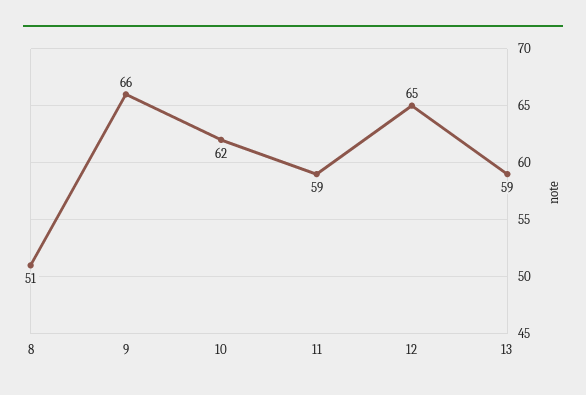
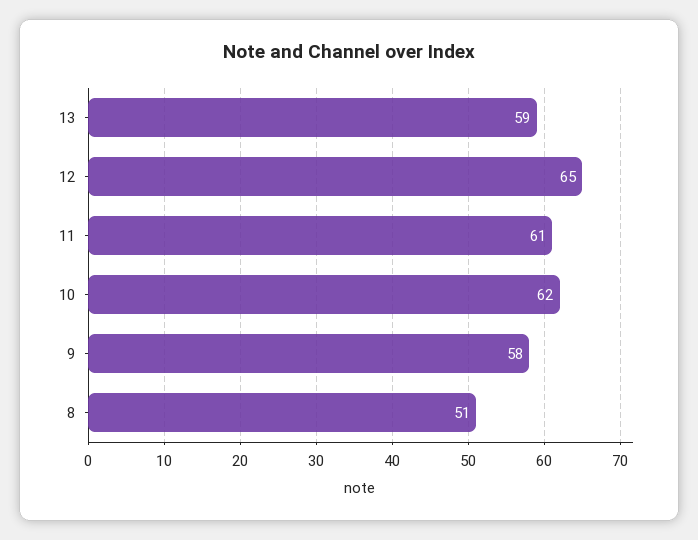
9: 66 -> 58
11: 59 -> 61

